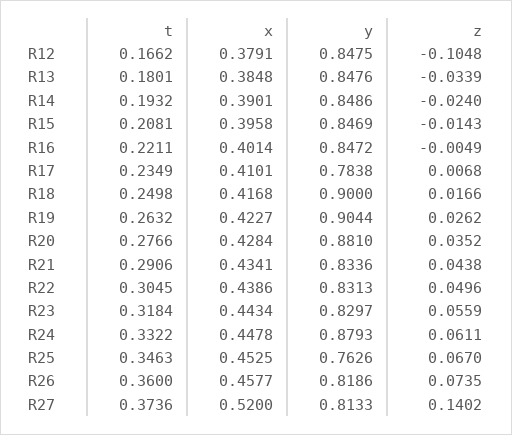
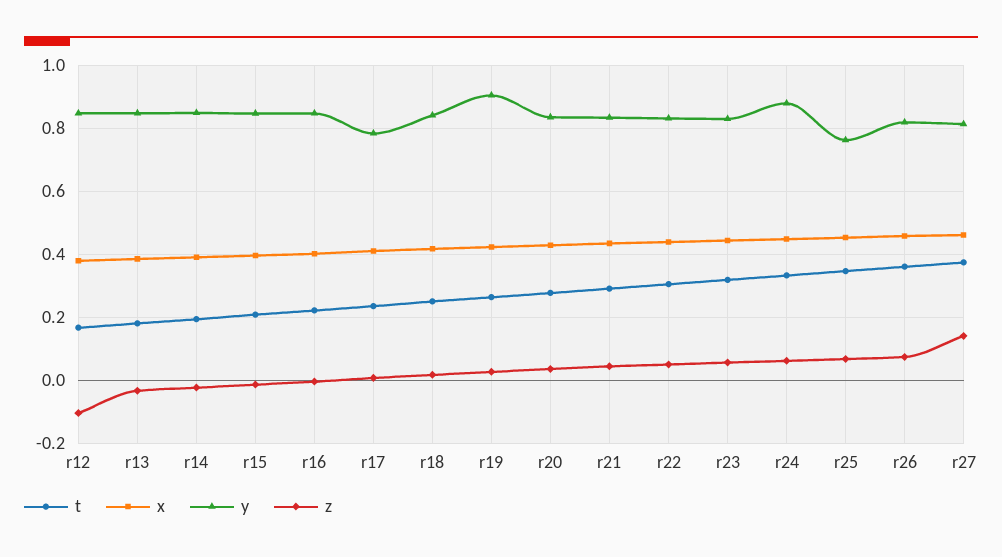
y, R18: 0.9 -> 0.84
y, R20: 0.881 -> 0.84
x, R27: 0.52 -> 0.46

